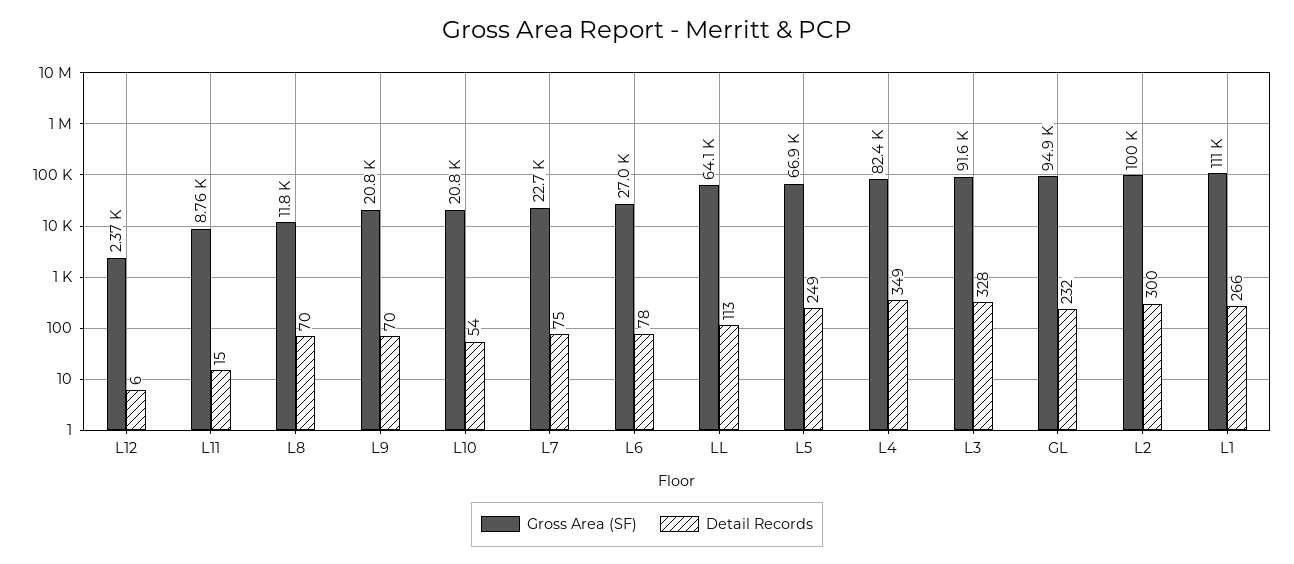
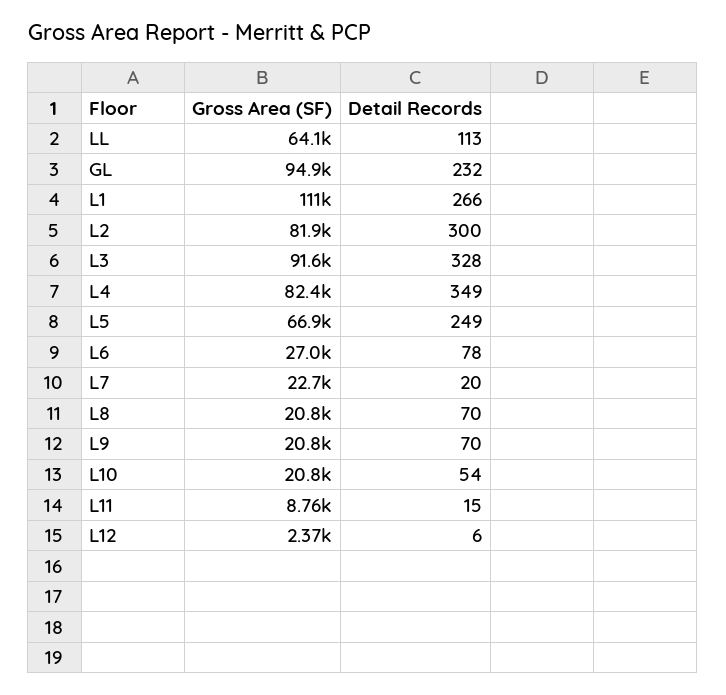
Gross Area (SF), L8: 11800 -> 20800
Detail Records, L7: 75 -> 20
Gross Area (SF), L2: 100000 -> 81900

